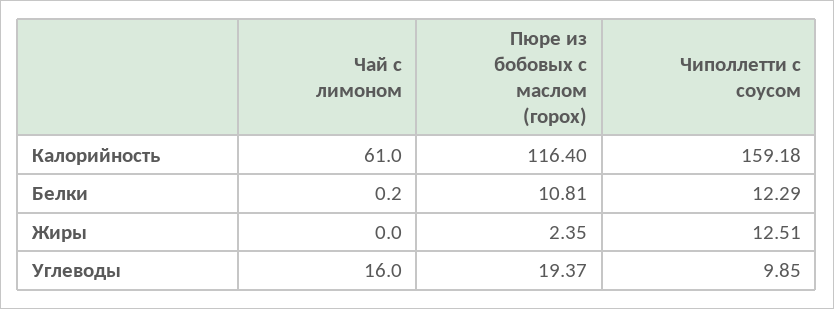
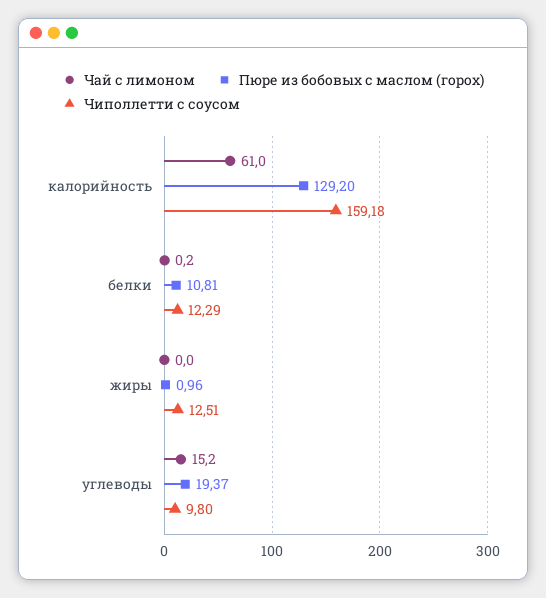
Пюре из бобовых с маслом (горох), Калорийность: 116.4 -> 129.2
Пюре из бобовых с маслом (горох), Жиры: 2.35 -> 0.96
Чай с лимоном, Углеводы: 16 -> 15.2
Чиполлетти с соусом, Углеводы: 9.85 -> 9.8

